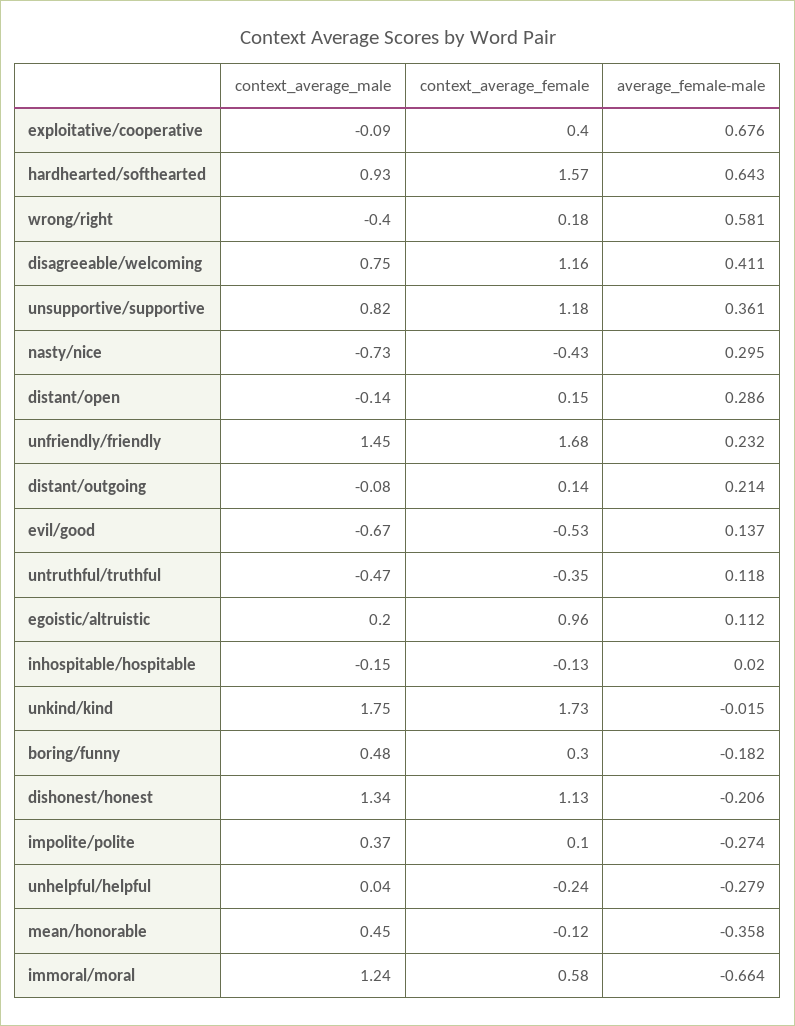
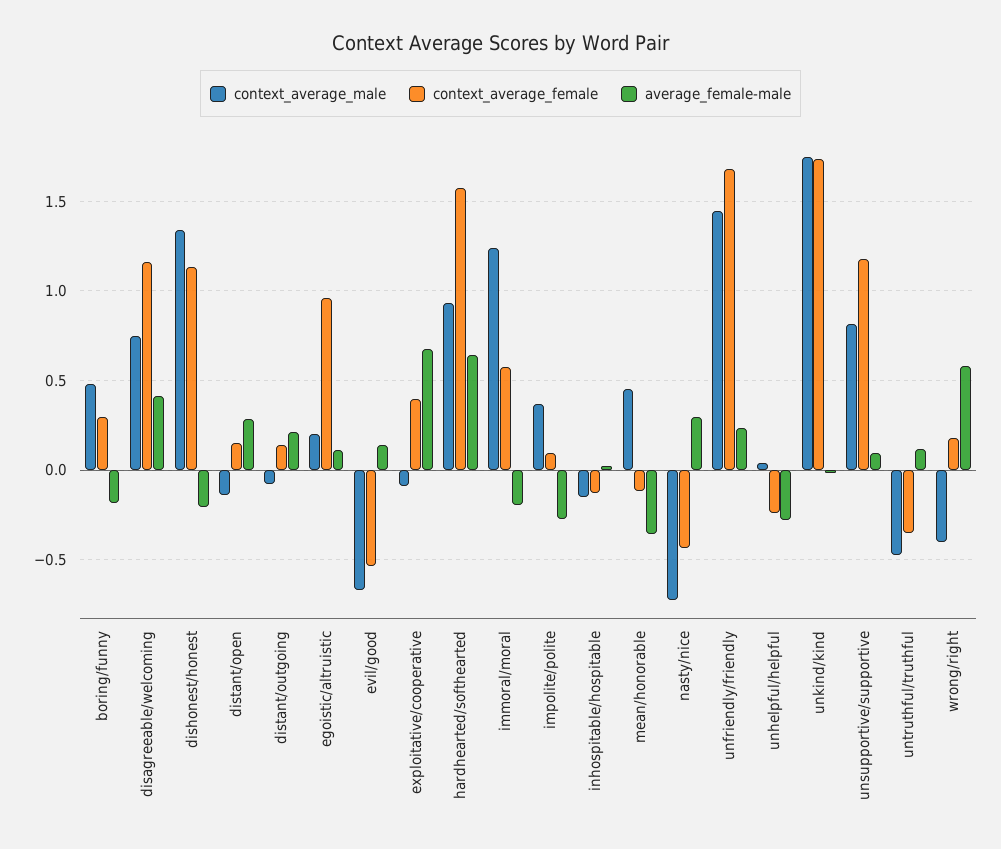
average_female-male, unsupportive/supportive: 0.361 -> 0.1
average_female-male, immoral/moral: -0.664 -> -0.2

